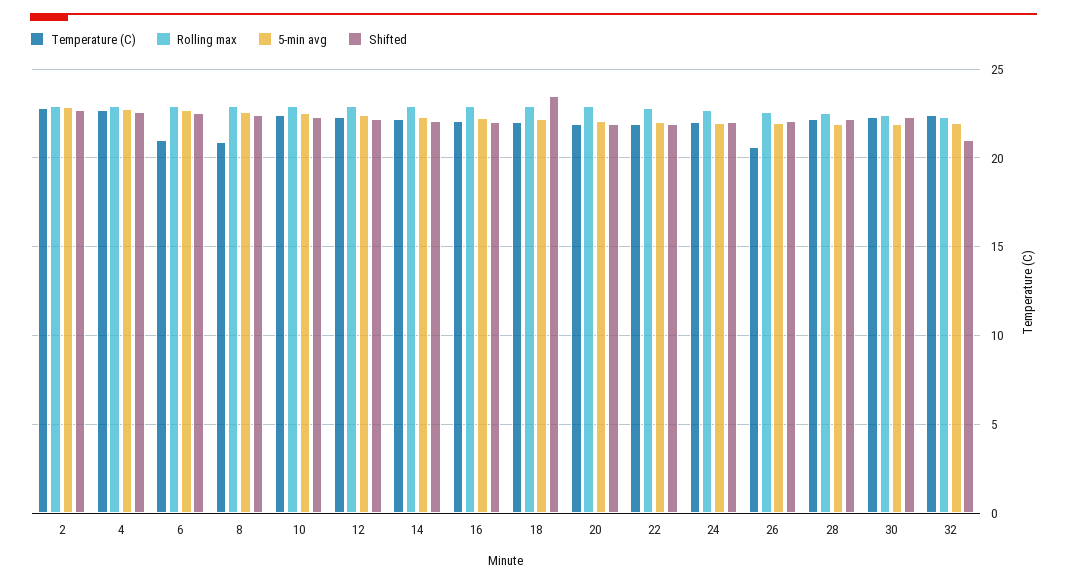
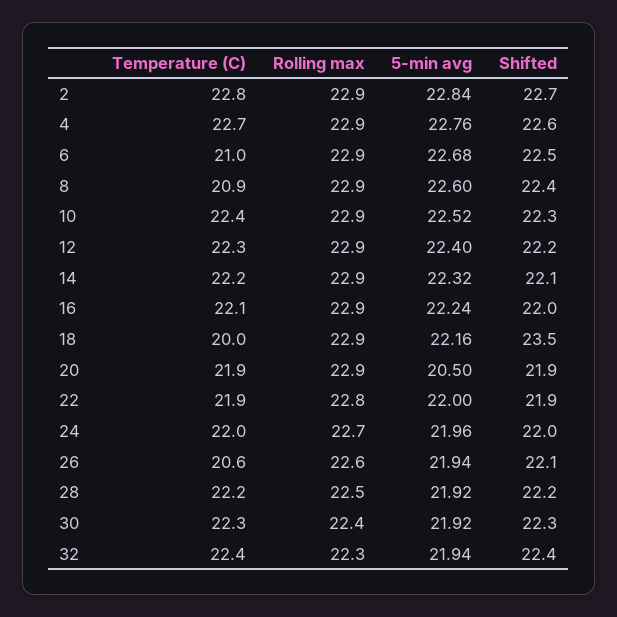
Temperature (C), 18: 22 -> 20
5-min avg, 20: 22 -> 20.5
Shifted, 32: 21 -> 22.4

